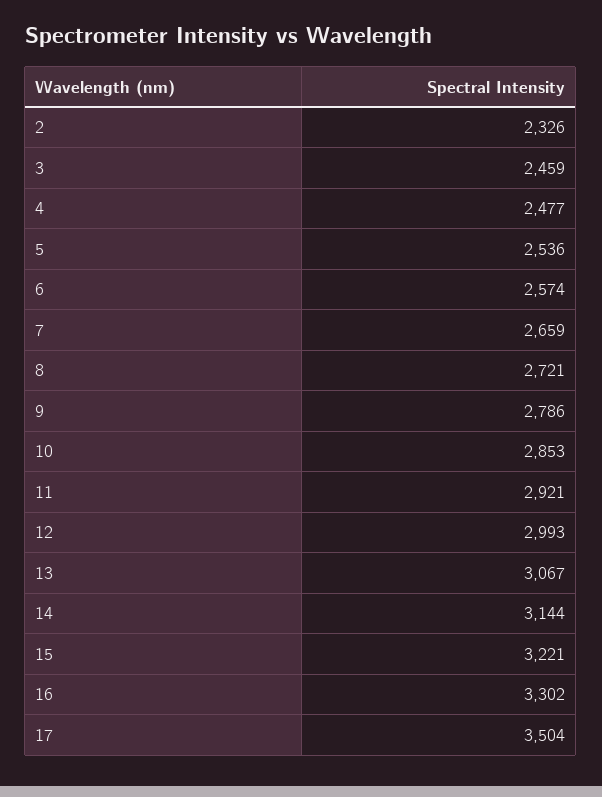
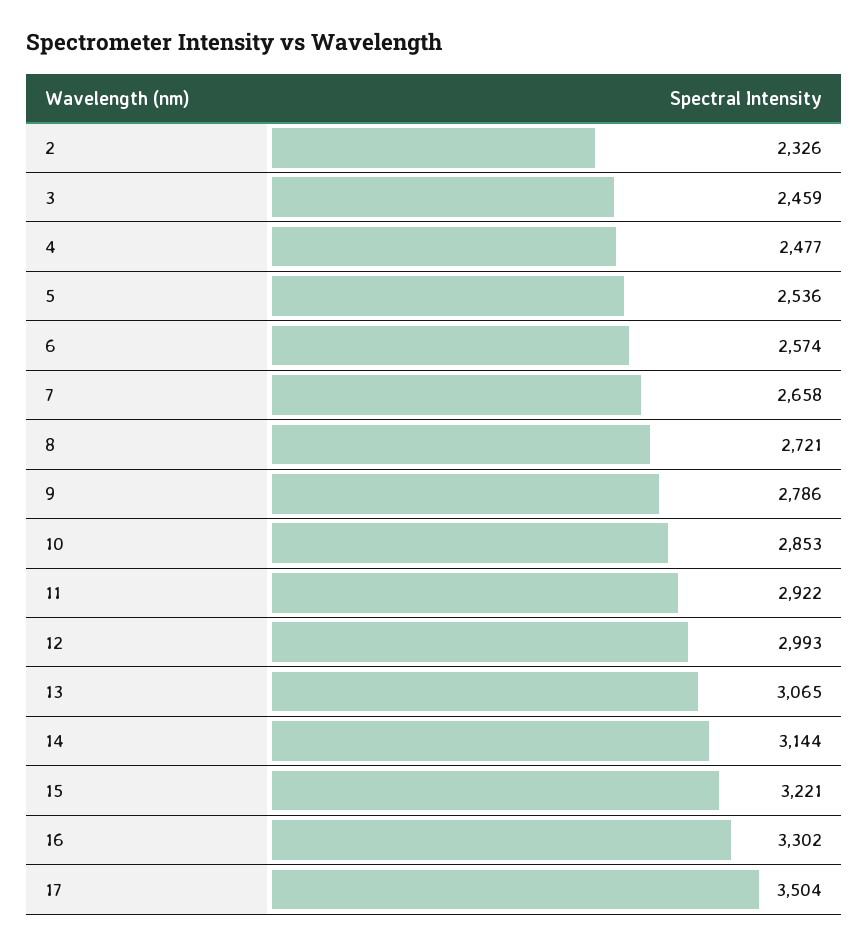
7: 2659 -> 2658
11: 2921 -> 2922
13: 3067 -> 3065

